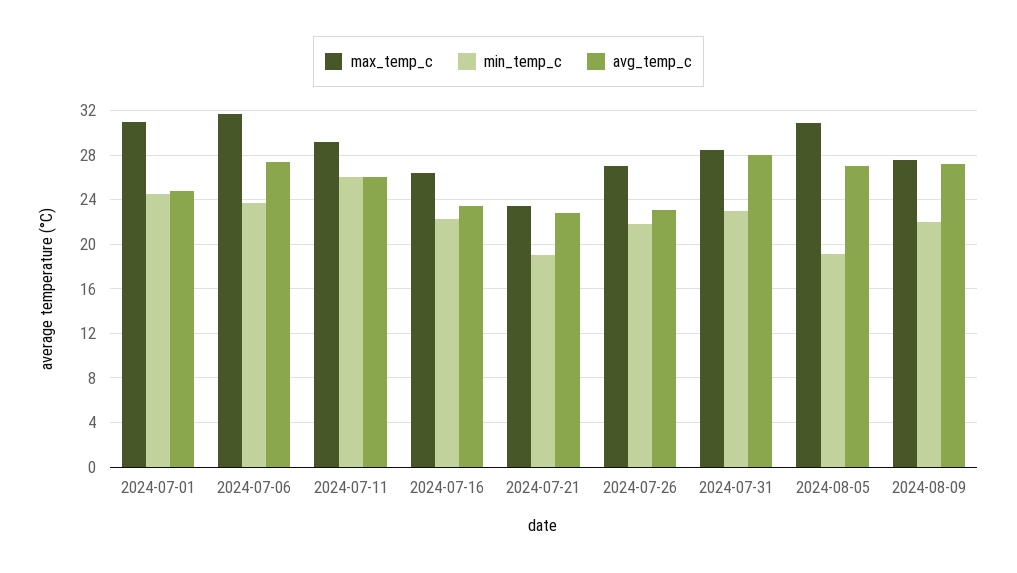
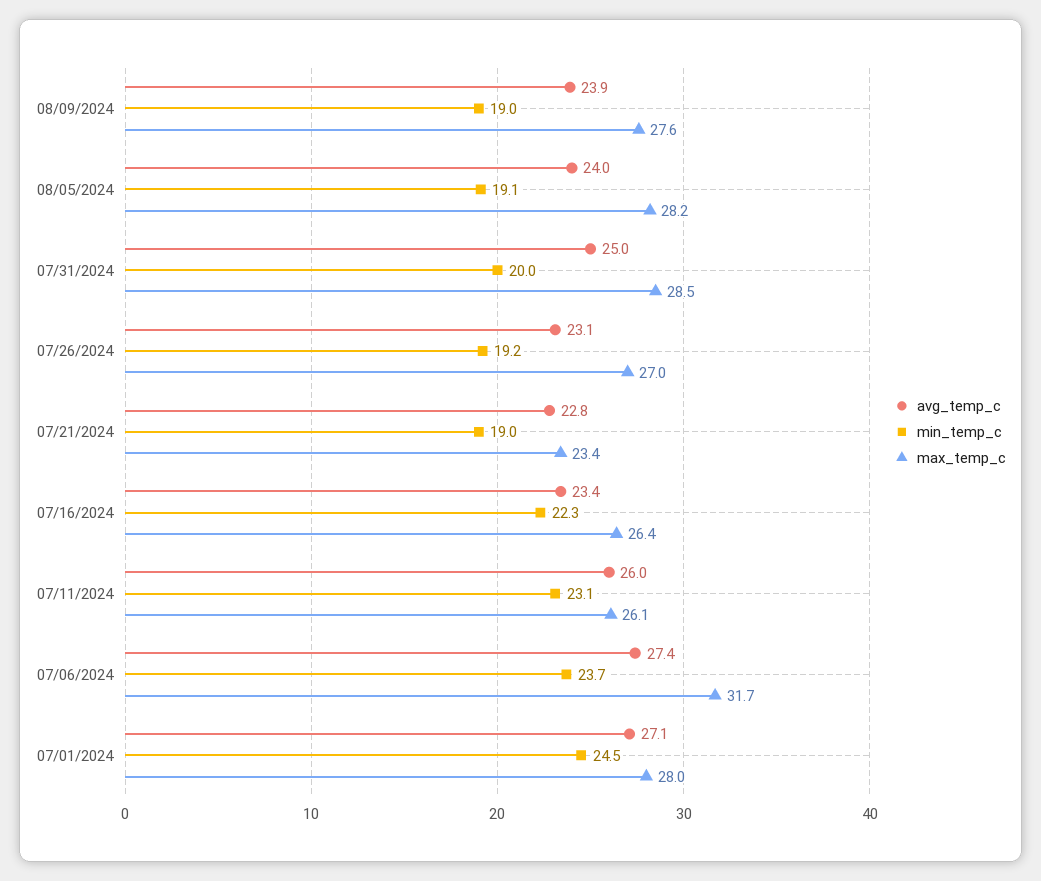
max_temp_c, 2024-07-01: 31 -> 28
avg_temp_c, 2024-07-01: 25 -> 27.1
max_temp_c, 2024-07-11: 29 -> 26.1
min_temp_c, 2024-07-11: 26 -> 23.1
min_temp_c, 2024-07-26: 22 -> 19.2
min_temp_c, 2024-07-31: 23 -> 20
avg_temp_c, 2024-07-31: 28 -> 25
max_temp_c, 2024-08-05: 31 -> 28.2
avg_temp_c, 2024-08-05: 27 -> 24
min_temp_c, 2024-08-09: 22 -> 19
avg_temp_c, 2024-08-09: 27 -> 23.9

